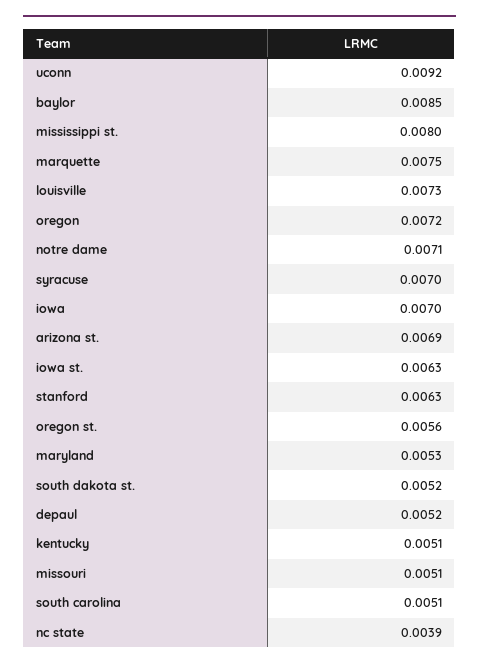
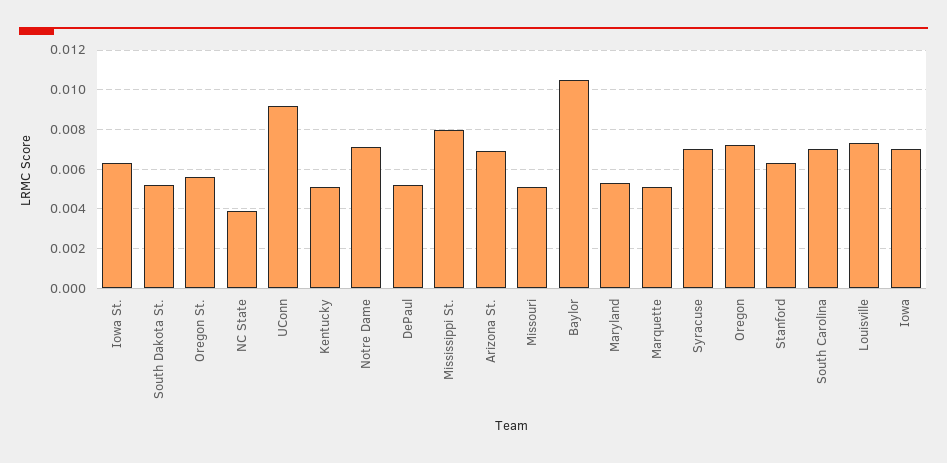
baylor: 0.0085 -> 0.0105
marquette: 0.0075 -> 0.005
south carolina: 0.0051 -> 0.007

